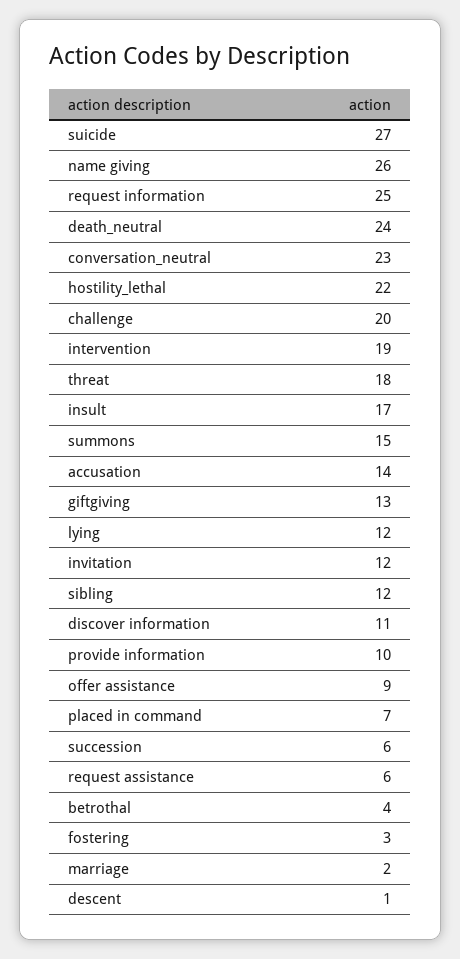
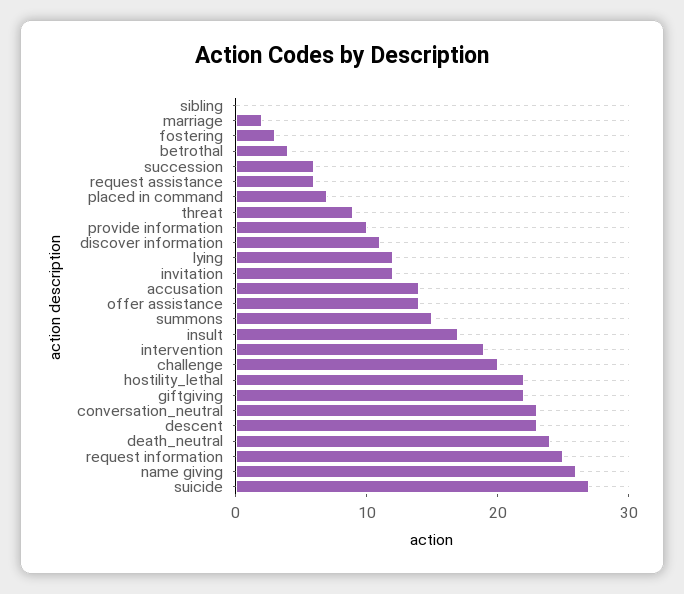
threat: 18 -> 9
giftgiving: 13 -> 22
sibling: 12 -> 0
offer assistance: 9 -> 14
descent: 1 -> 23

